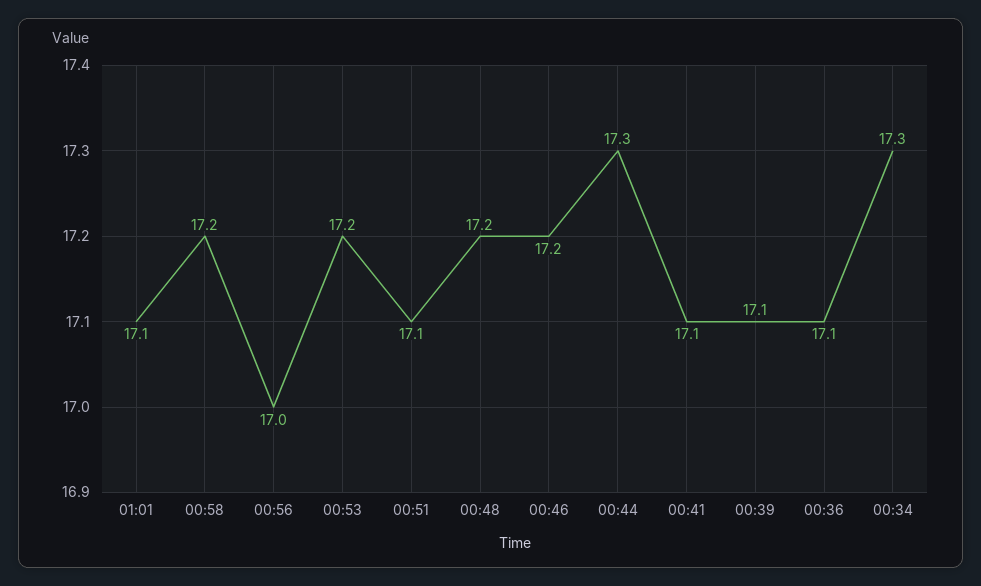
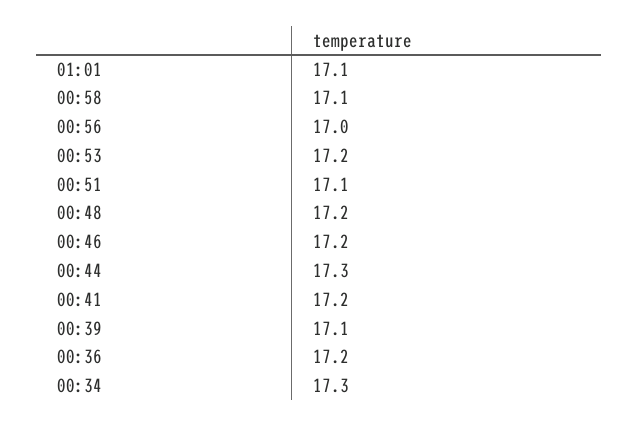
00:58: 17.2 -> 17.1
00:41: 17.1 -> 17.2
00:36: 17.1 -> 17.2

